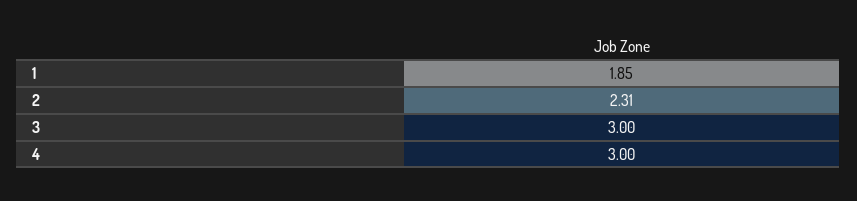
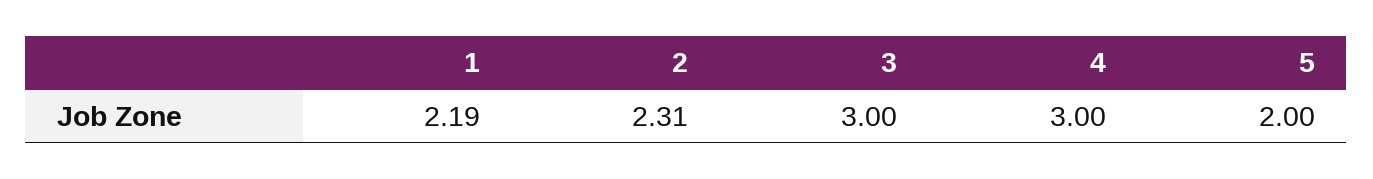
1: 1.85 -> 2.19
5: none -> 2

